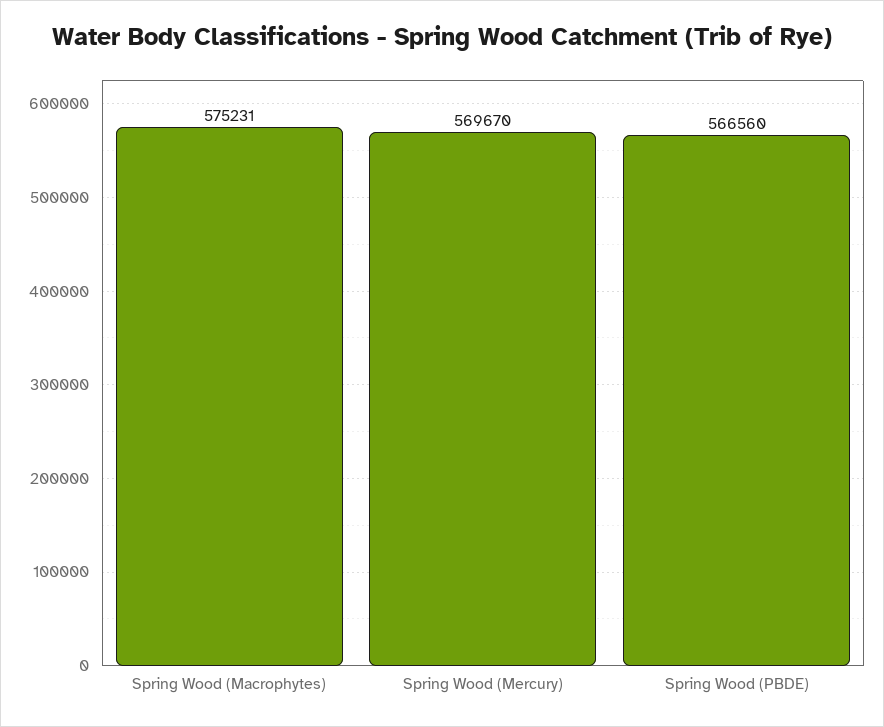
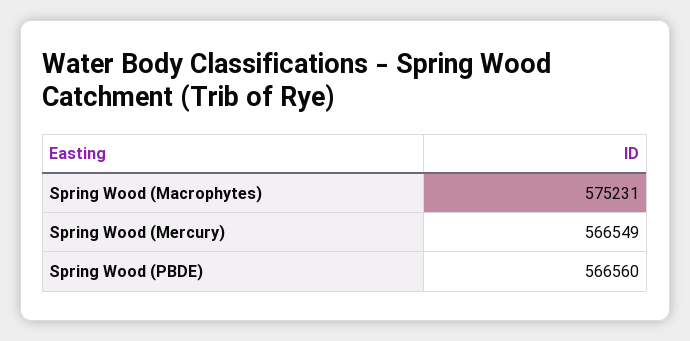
Spring Wood (Mercury): 569670 -> 566549

